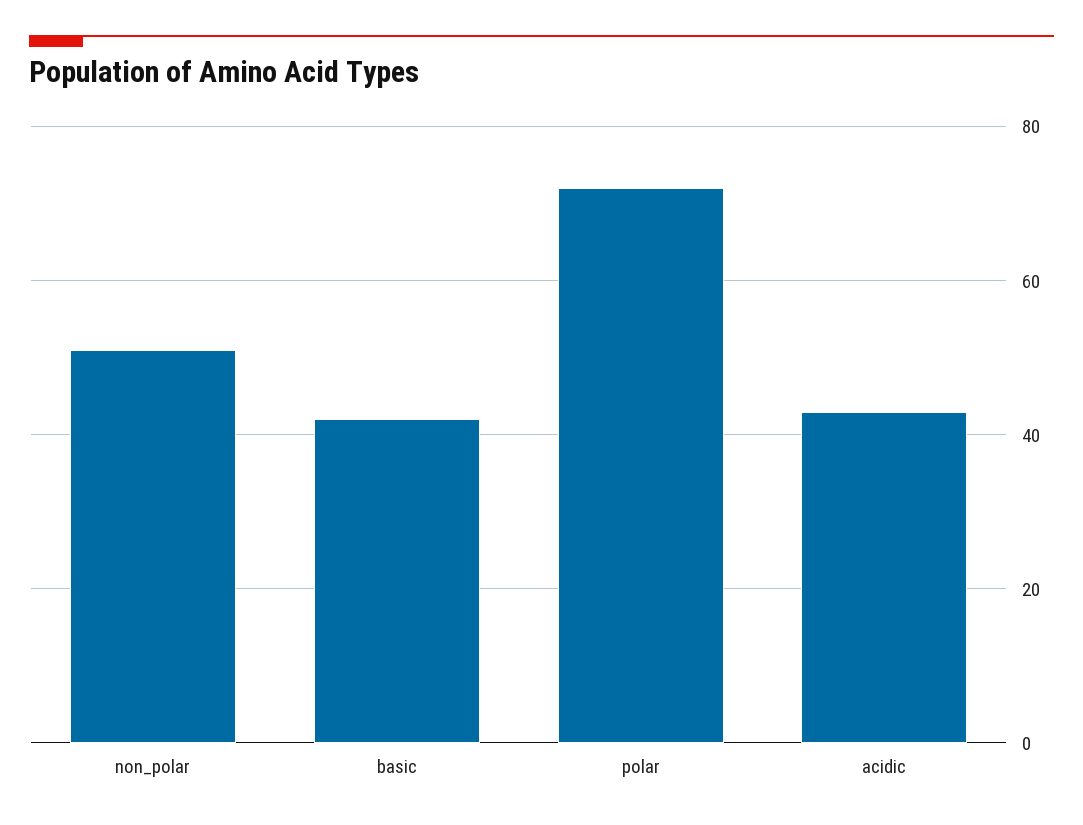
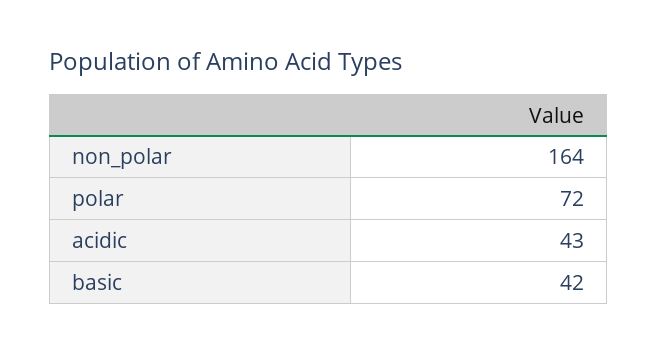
non_polar: 50 -> 164

